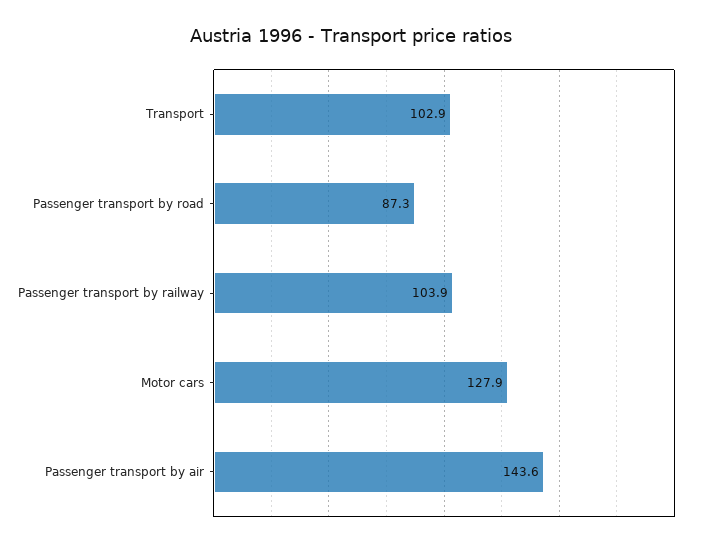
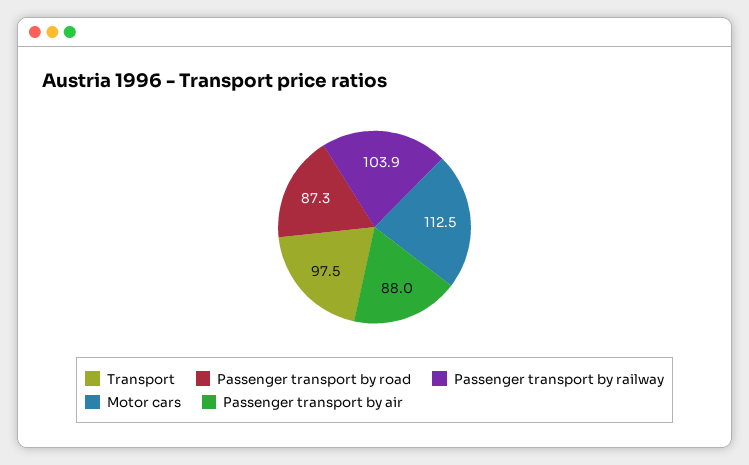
Transport: 102.9 -> 97.5
Motor cars: 127.9 -> 112.5
Passenger transport by air: 143.6 -> 88

